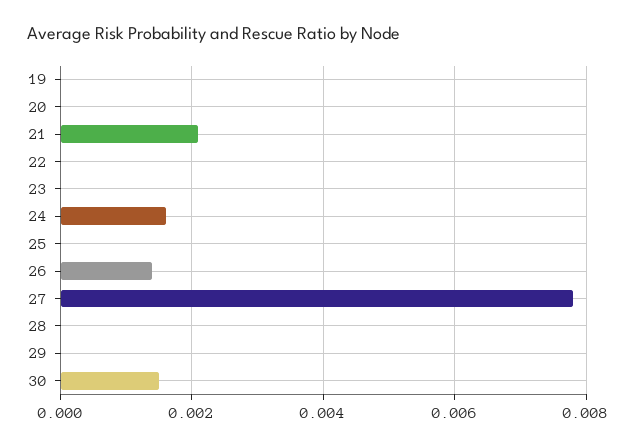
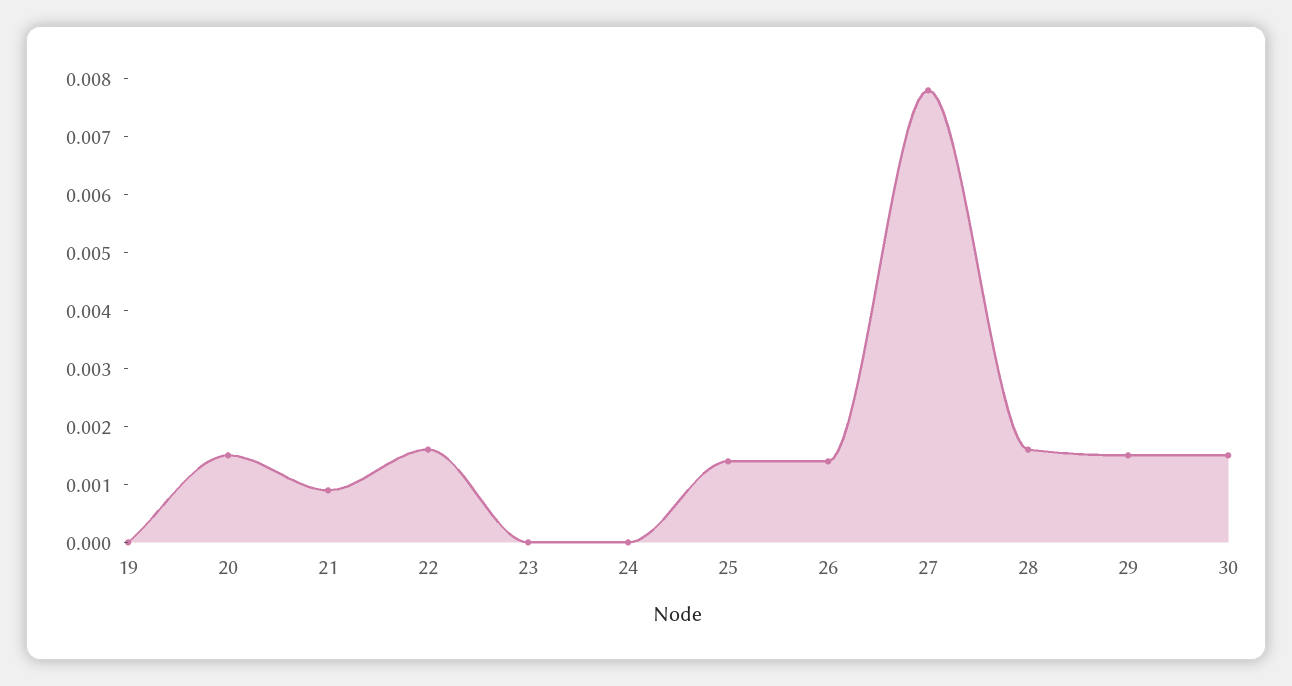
20: 0 -> 0.0015
21: 0.002 -> 0.001
22: 0 -> 0.0015
24: 0.0015 -> 0
25: 0 -> 0.0015
28: 0 -> 0.0015
29: 0 -> 0.0015

